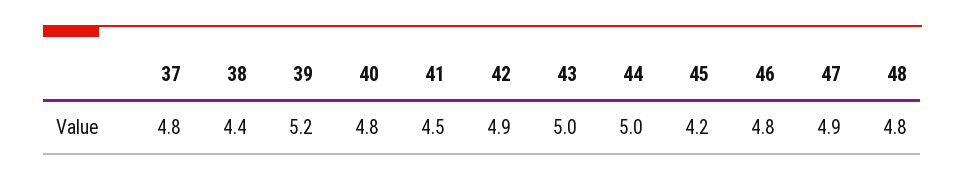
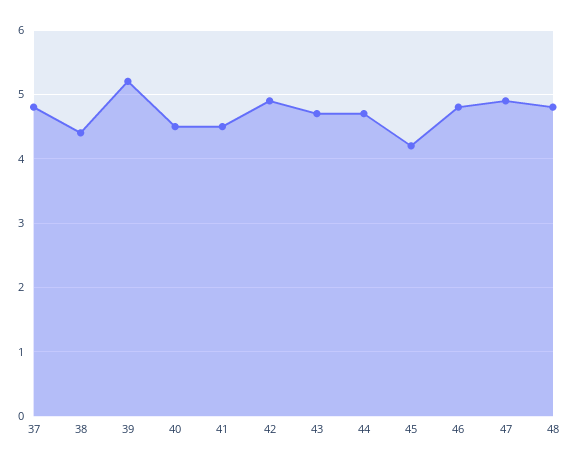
40: 4.8 -> 4.5
43: 5 -> 4.7
44: 5 -> 4.7

